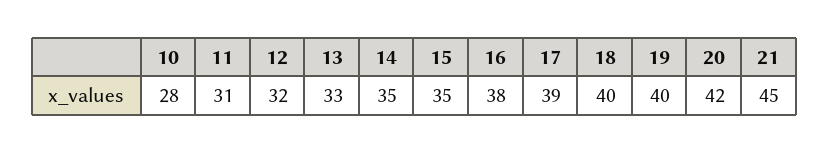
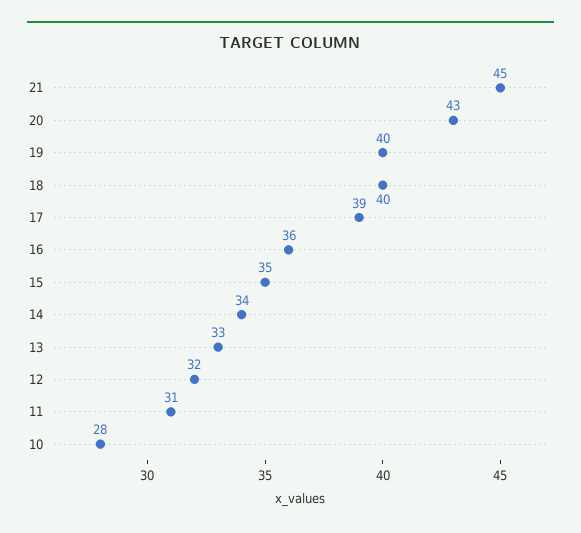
14: 35 -> 34
16: 38 -> 36
20: 42 -> 43

